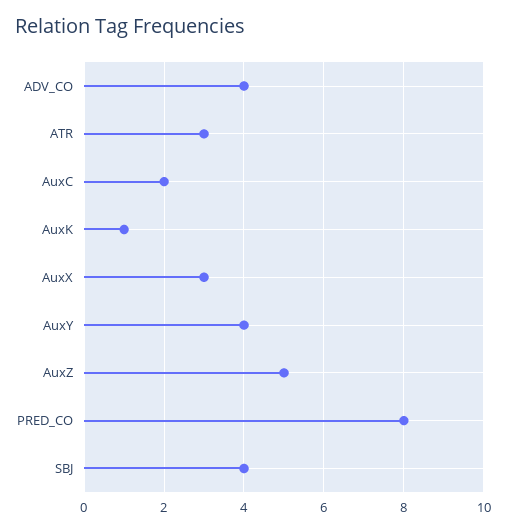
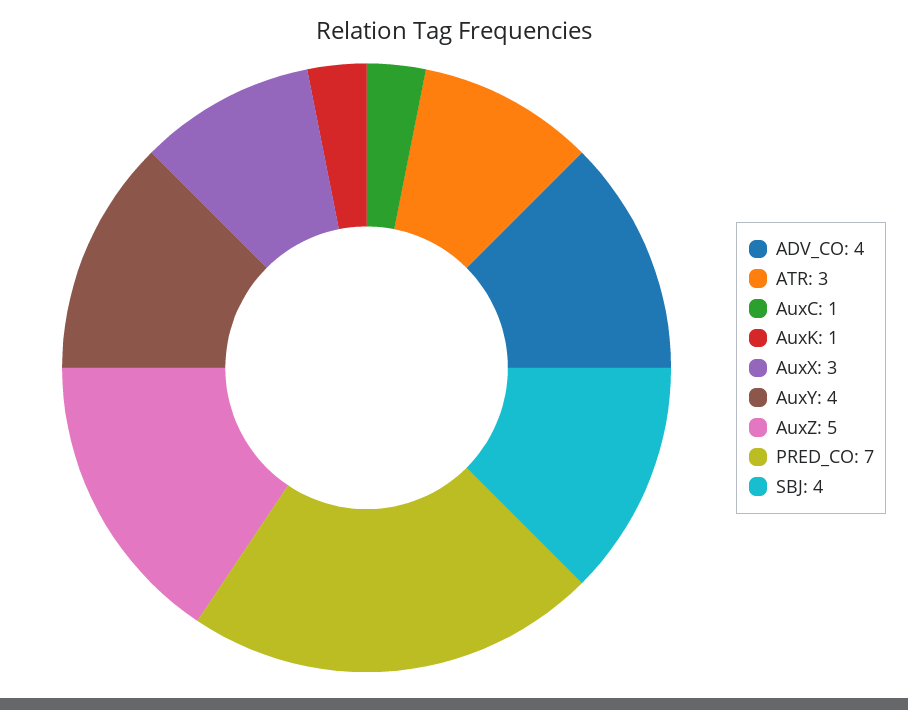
AuxC: 2 -> 1
PRED_CO: 8 -> 7

